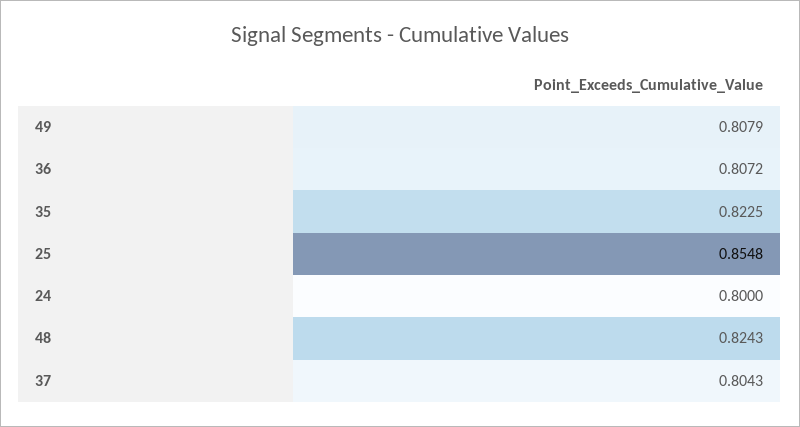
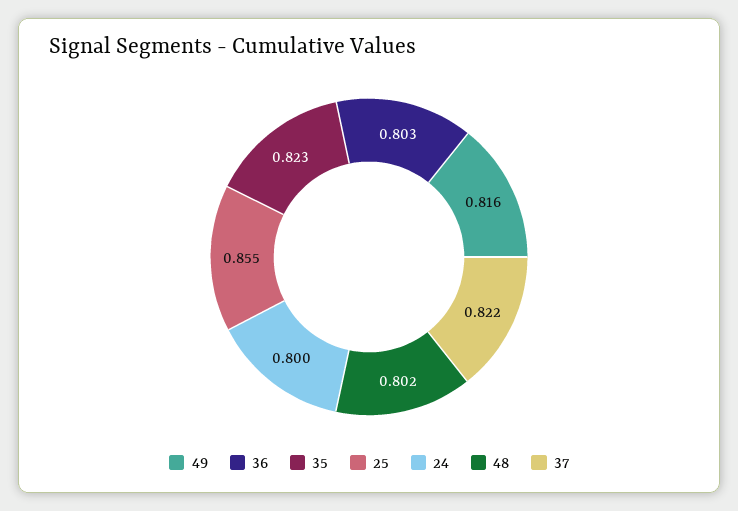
49: 0.8079 -> 0.816
36: 0.8072 -> 0.803
48: 0.8243 -> 0.802
37: 0.8043 -> 0.822

